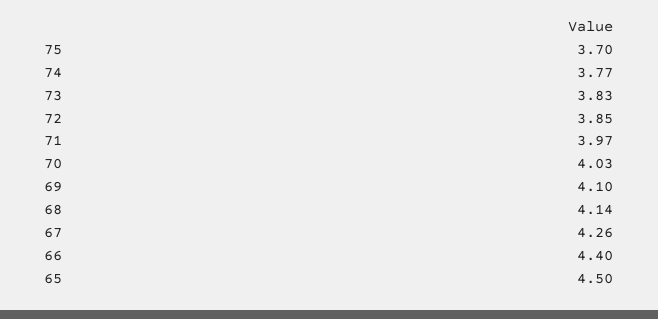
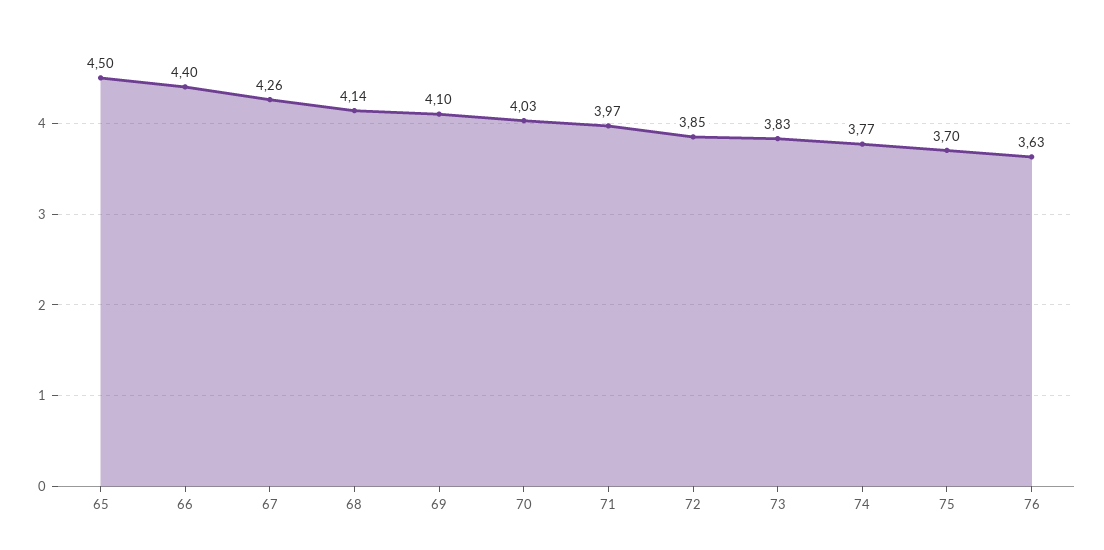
76: none -> 3.63

